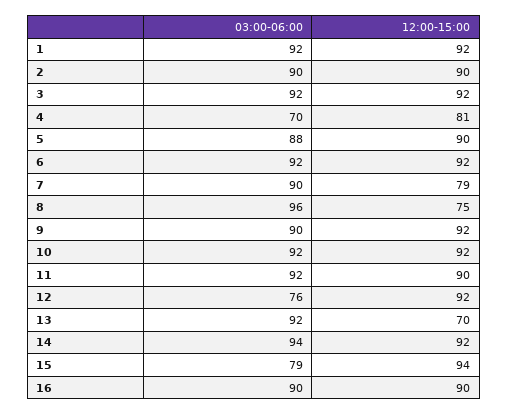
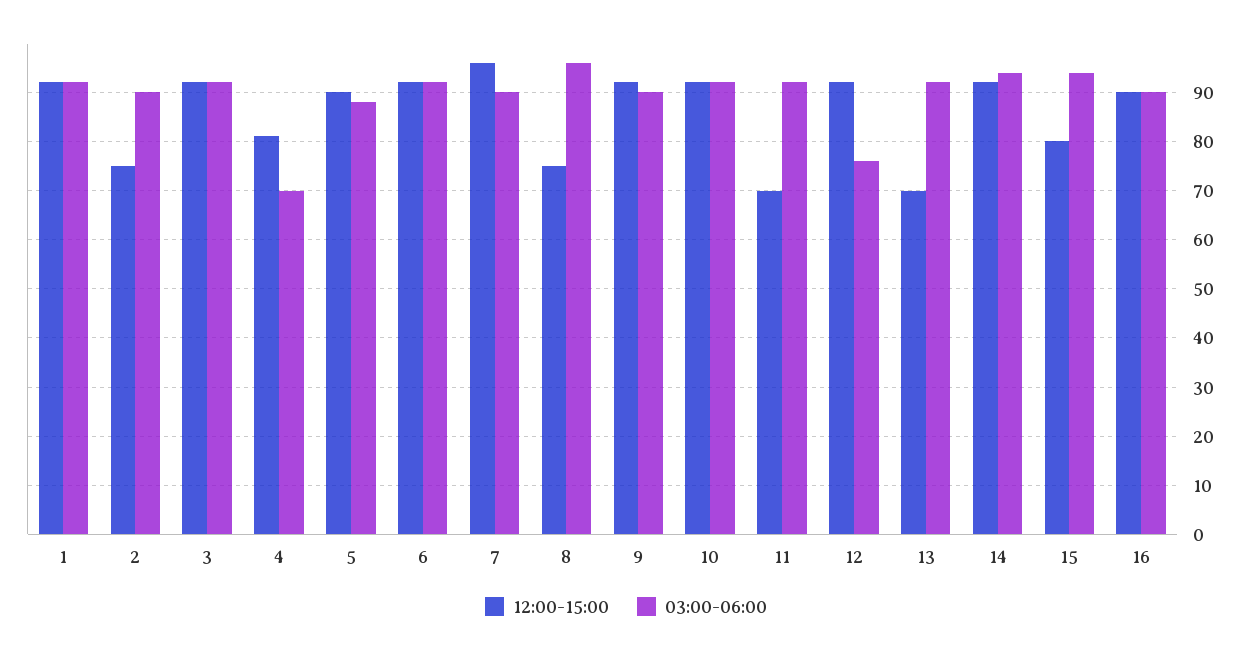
12:00-15:00, 2: 90 -> 75
12:00-15:00, 7: 79 -> 95
12:00-15:00, 11: 90 -> 70
03:00-06:00, 15: 79 -> 95
12:00-15:00, 15: 94 -> 80

